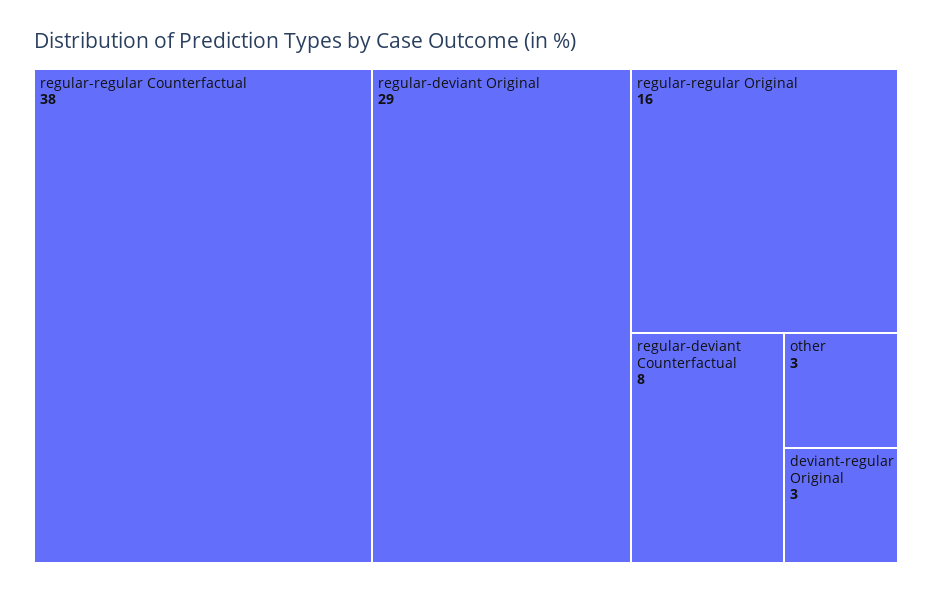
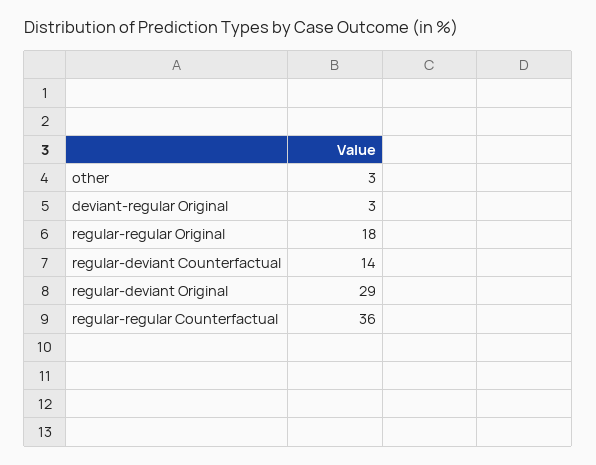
regular-regular Counterfactual: 38 -> 36
regular-regular Original: 16 -> 18
regular-deviant Counterfactual: 8 -> 14

